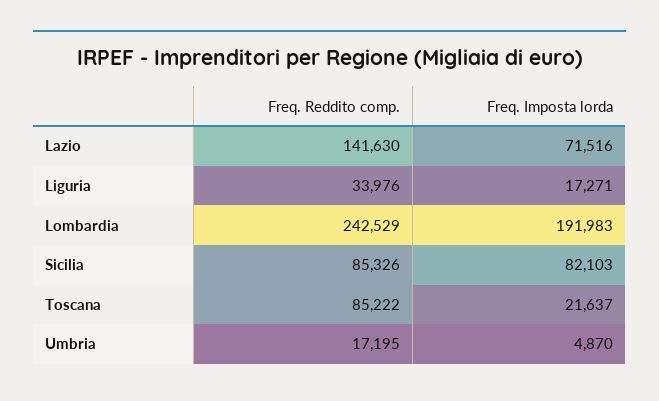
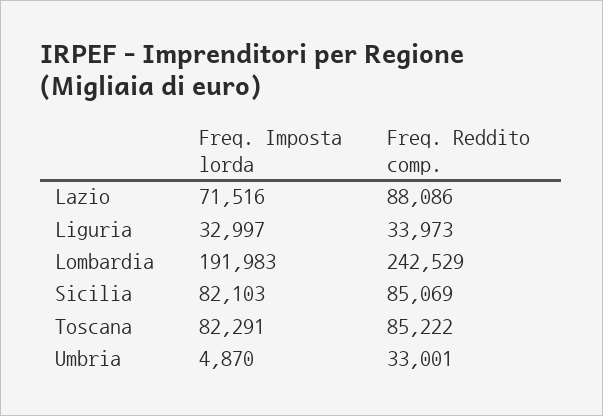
Freq. Reddito comp., Lazio: 141630 -> 88086
Freq. Reddito comp., Liguria: 33976 -> 33973
Freq. Imposta lorda, Liguria: 17271 -> 32997
Freq. Reddito comp., Sicilia: 85326 -> 85069
Freq. Imposta lorda, Toscana: 21637 -> 82291
Freq. Reddito comp., Umbria: 17195 -> 33001

